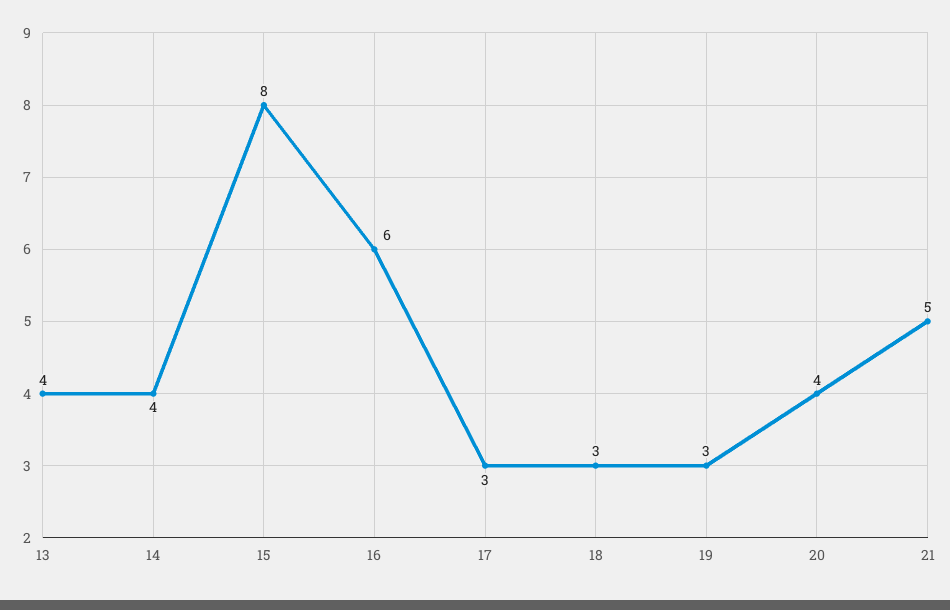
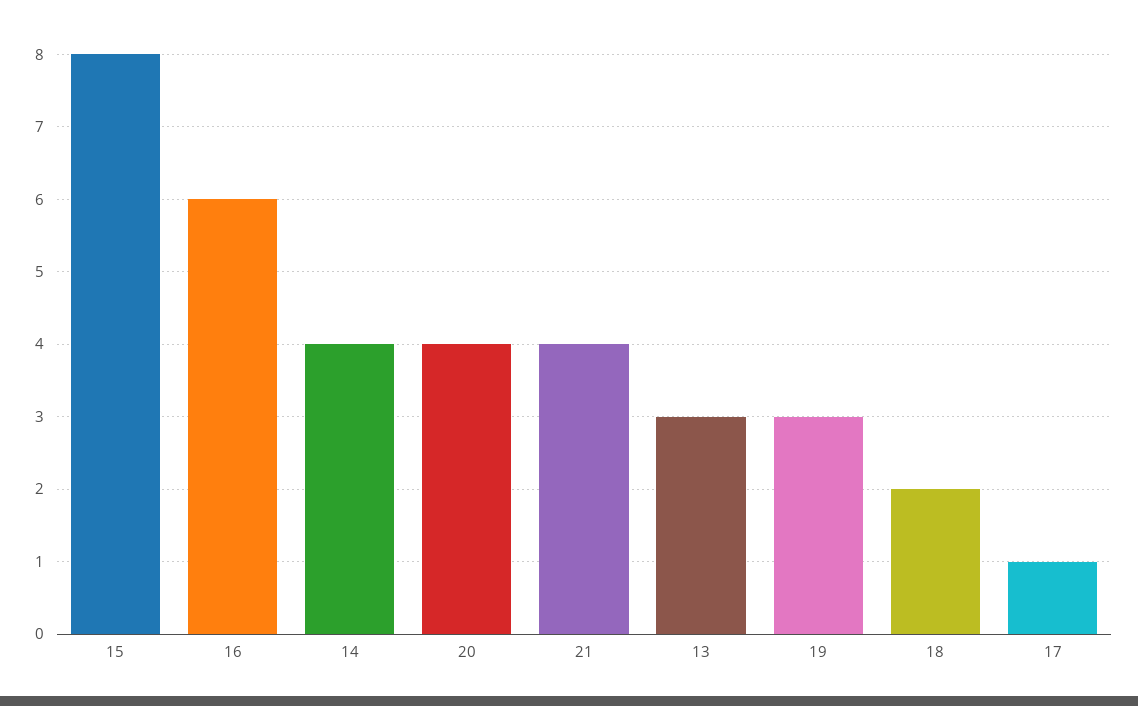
13: 4 -> 3
17: 3 -> 1
18: 3 -> 2
21: 5 -> 4

